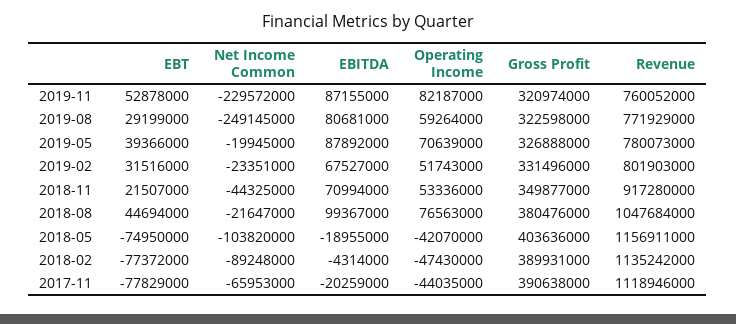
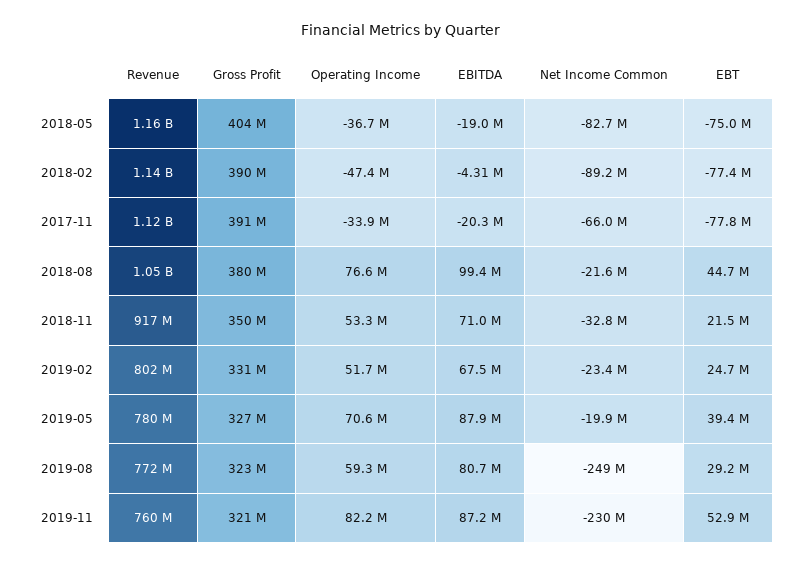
EBT, 2019-02: 31516000 -> 24700000
Net Income Common, 2018-11: -44325000 -> -32800000
Net Income Common, 2018-05: -103820000 -> -82700000
Operating Income, 2018-05: -42070000 -> -36700000
Operating Income, 2017-11: -44035000 -> -33900000

